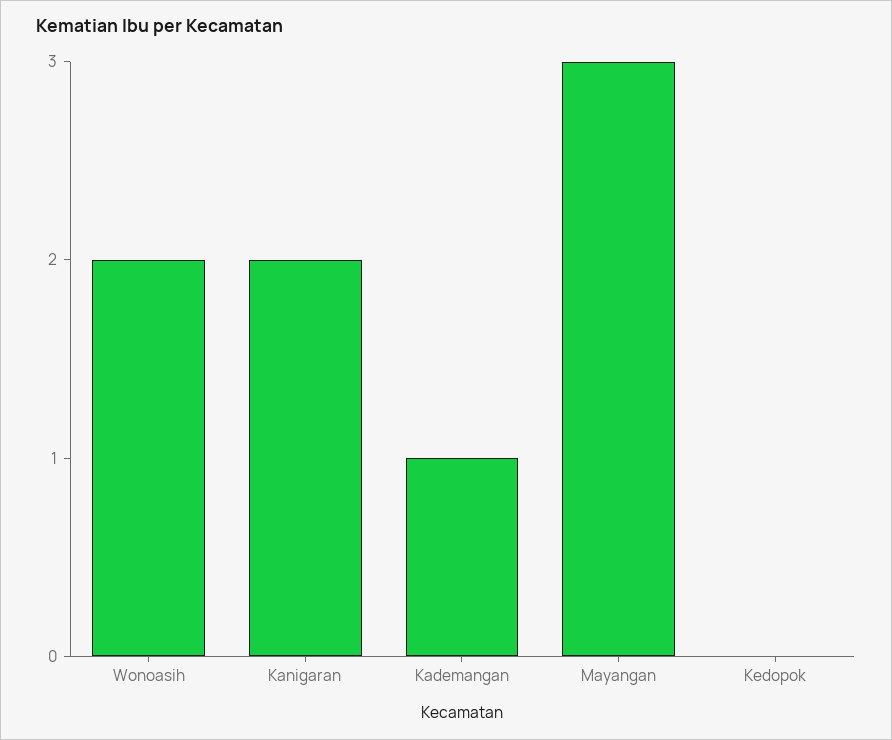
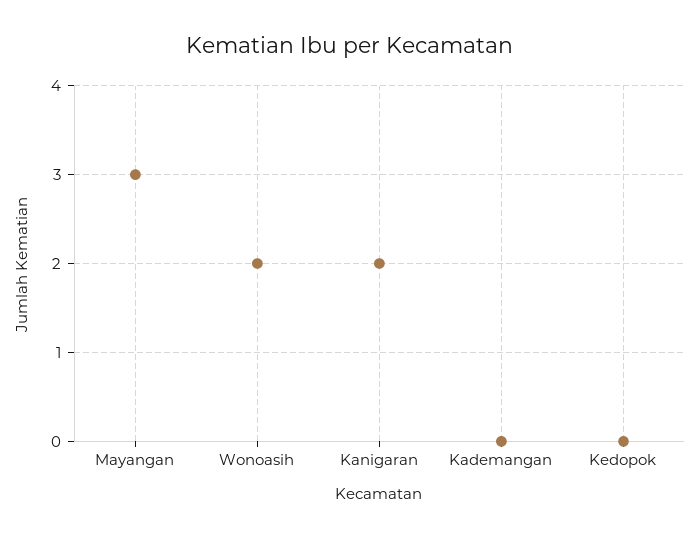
Kademangan: 1 -> 0

